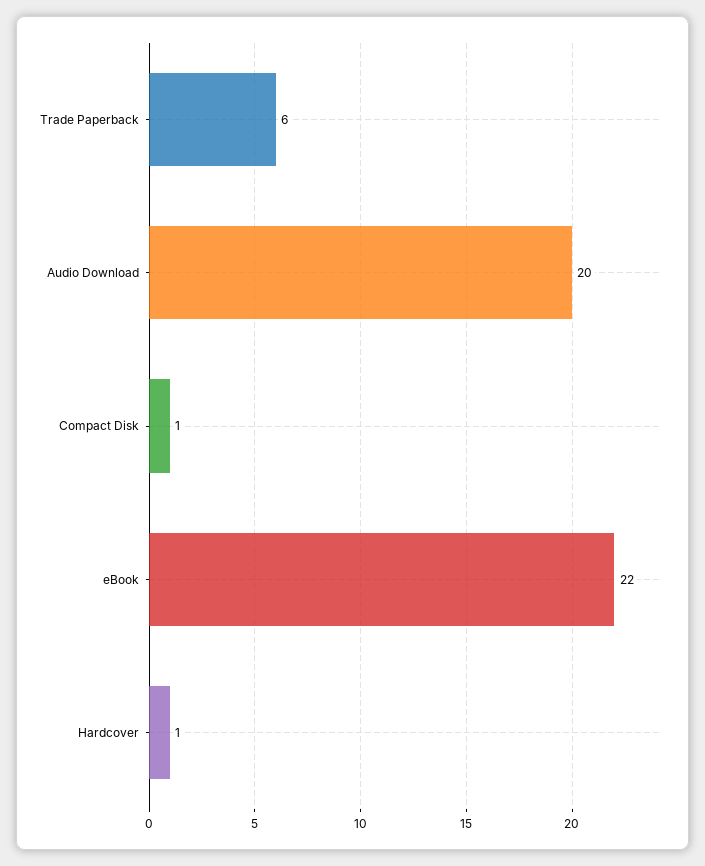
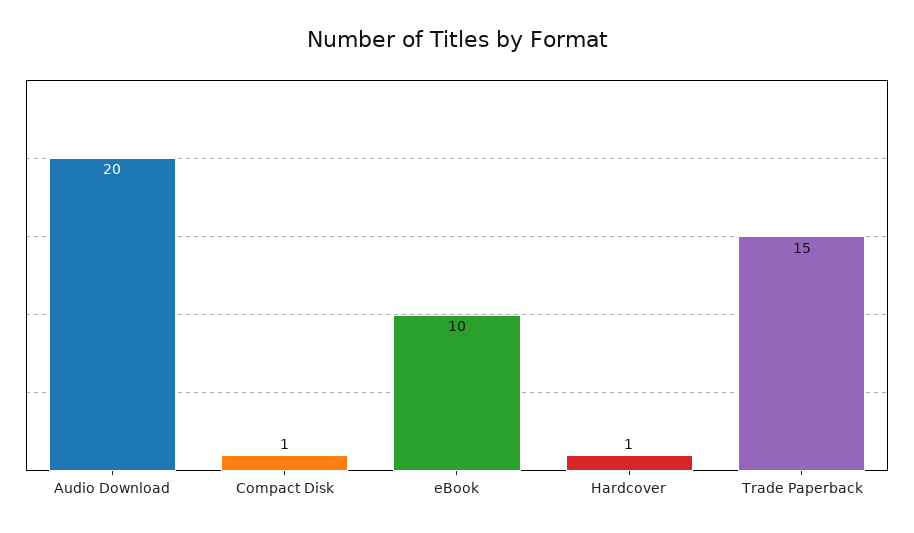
Trade Paperback: 6 -> 15
eBook: 22 -> 10

